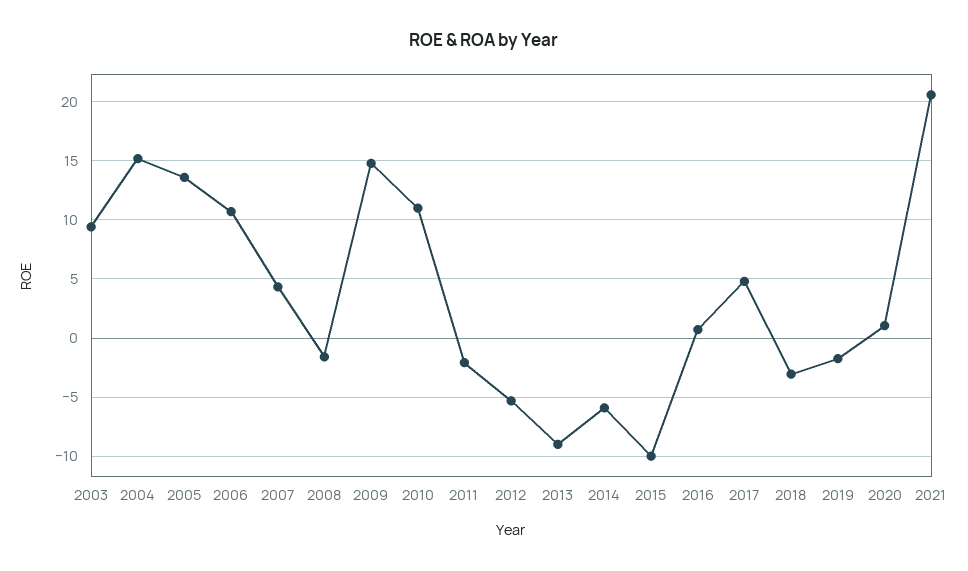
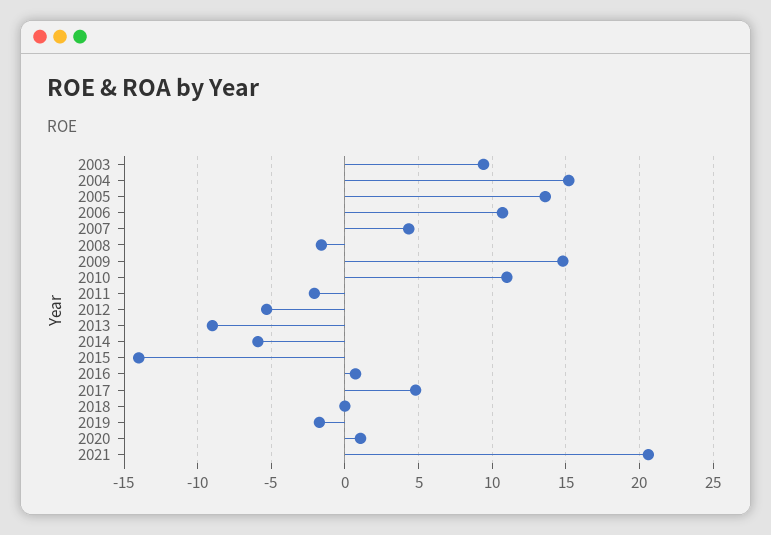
2015: -10 -> -14
2018: -3 -> 0

